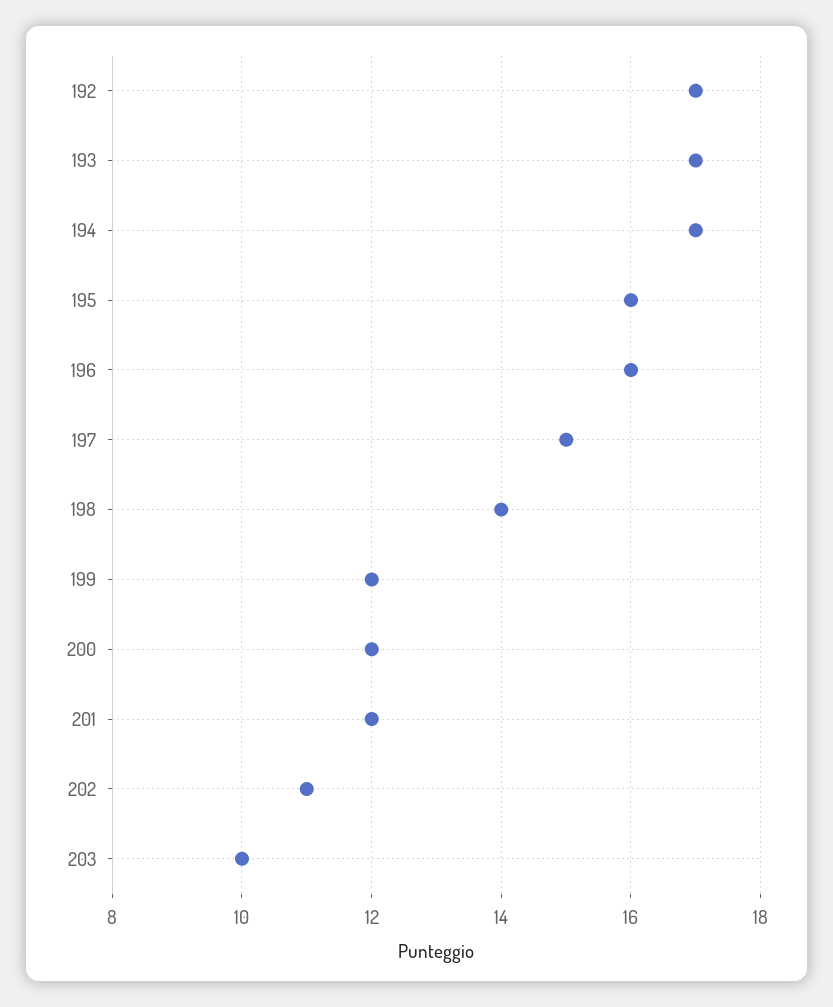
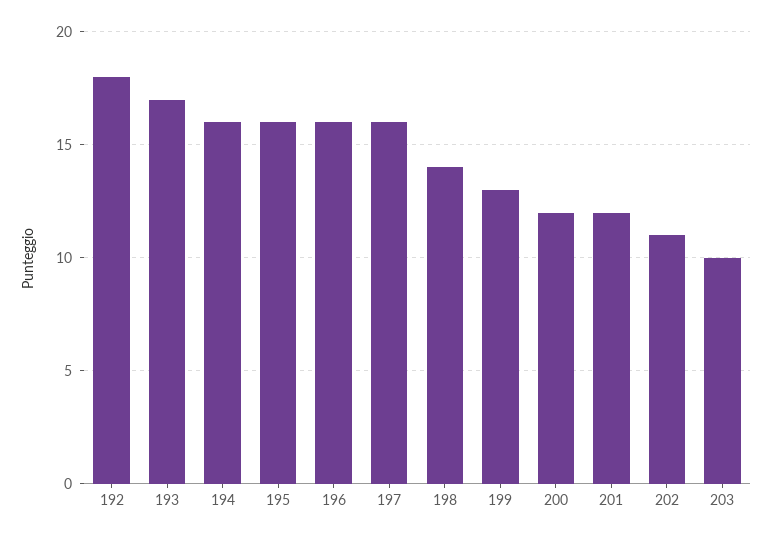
192: 17 -> 18
194: 17 -> 16
197: 15 -> 16
199: 12 -> 13

